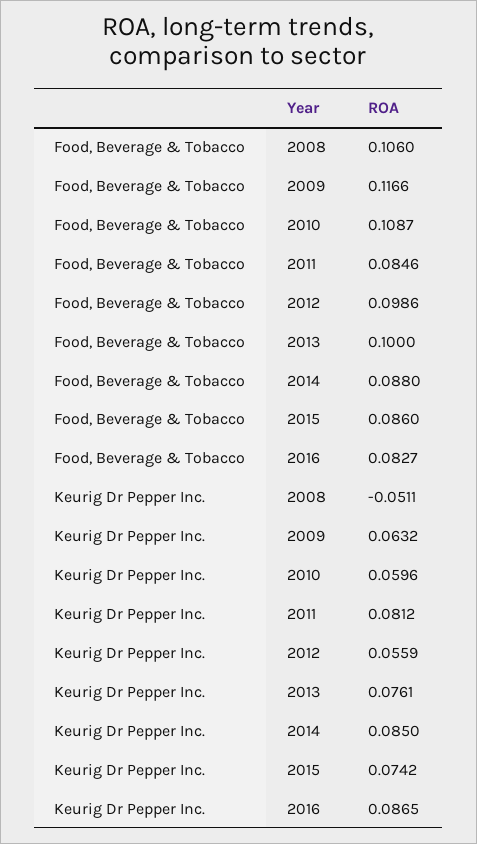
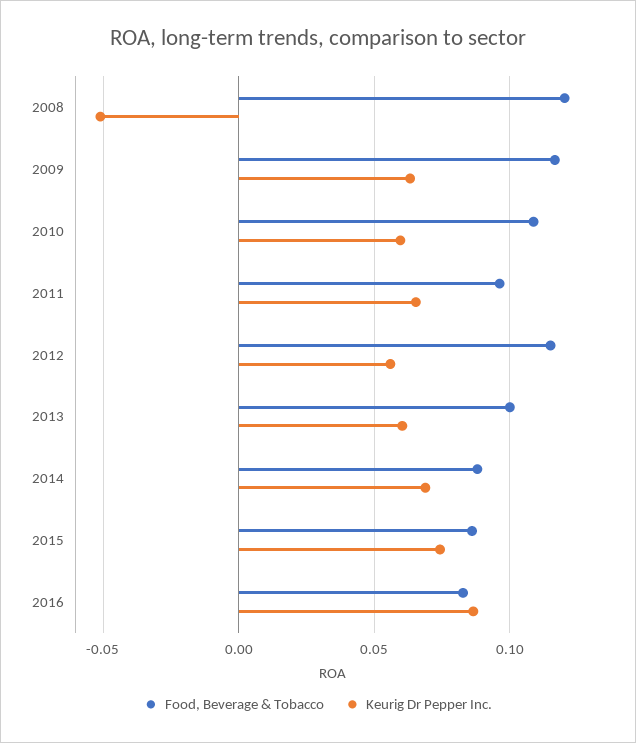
Food, Beverage & Tobacco, 2008: 0.106 -> 0.12
Food, Beverage & Tobacco, 2011: 0.0846 -> 0.095
Food, Beverage & Tobacco, 2012: 0.0986 -> 0.115
Keurig Dr Pepper Inc., 2011: 0.0812 -> 0.065
Keurig Dr Pepper Inc., 2013: 0.0761 -> 0.06
Keurig Dr Pepper Inc., 2014: 0.085 -> 0.07

